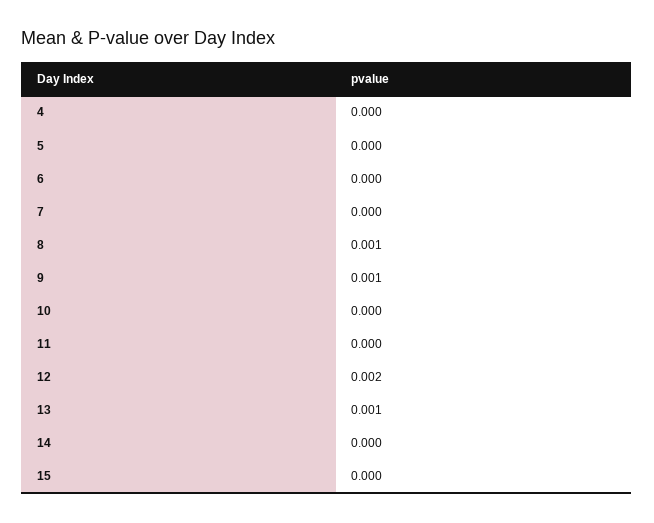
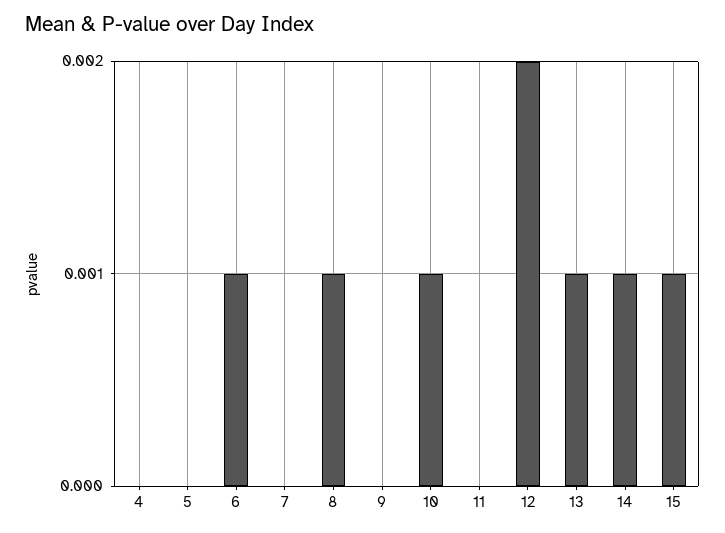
6: 0 -> 0.001
9: 0.001 -> 0
10: 0 -> 0.001
14: 0 -> 0.001
15: 0 -> 0.001

